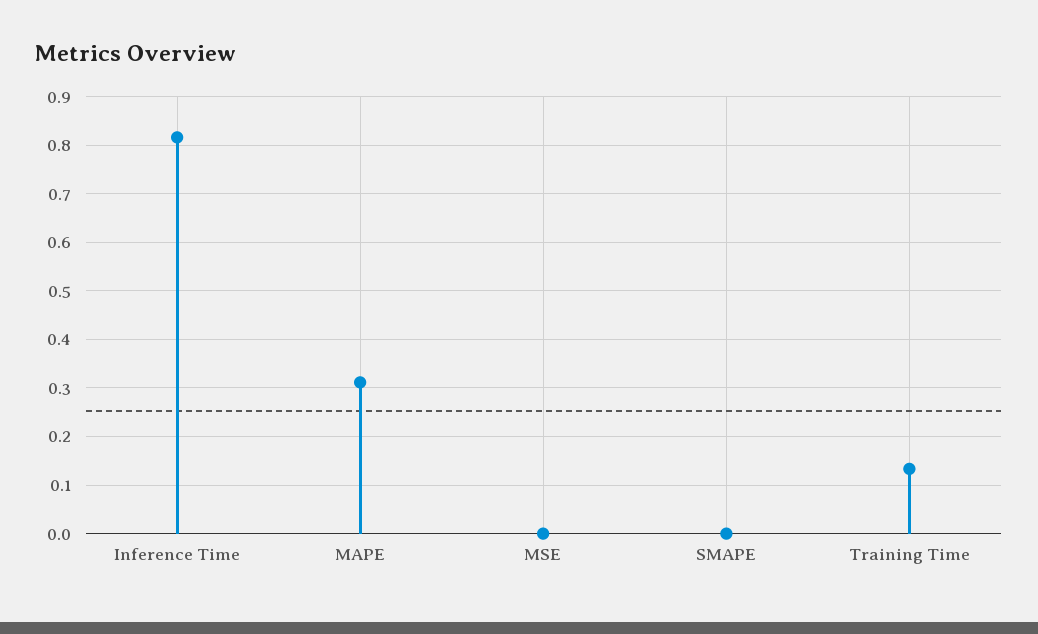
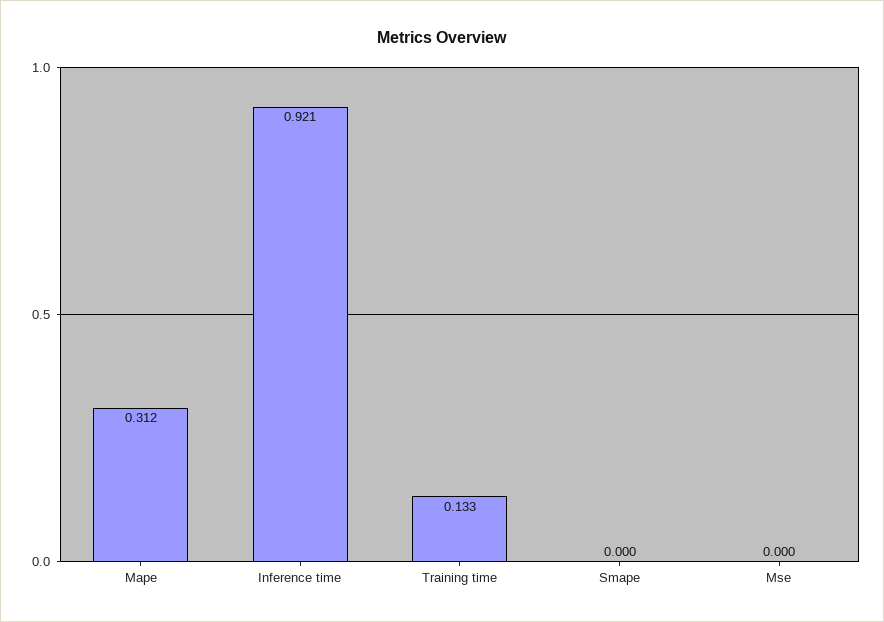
Inference Time: 0.82 -> 0.921

